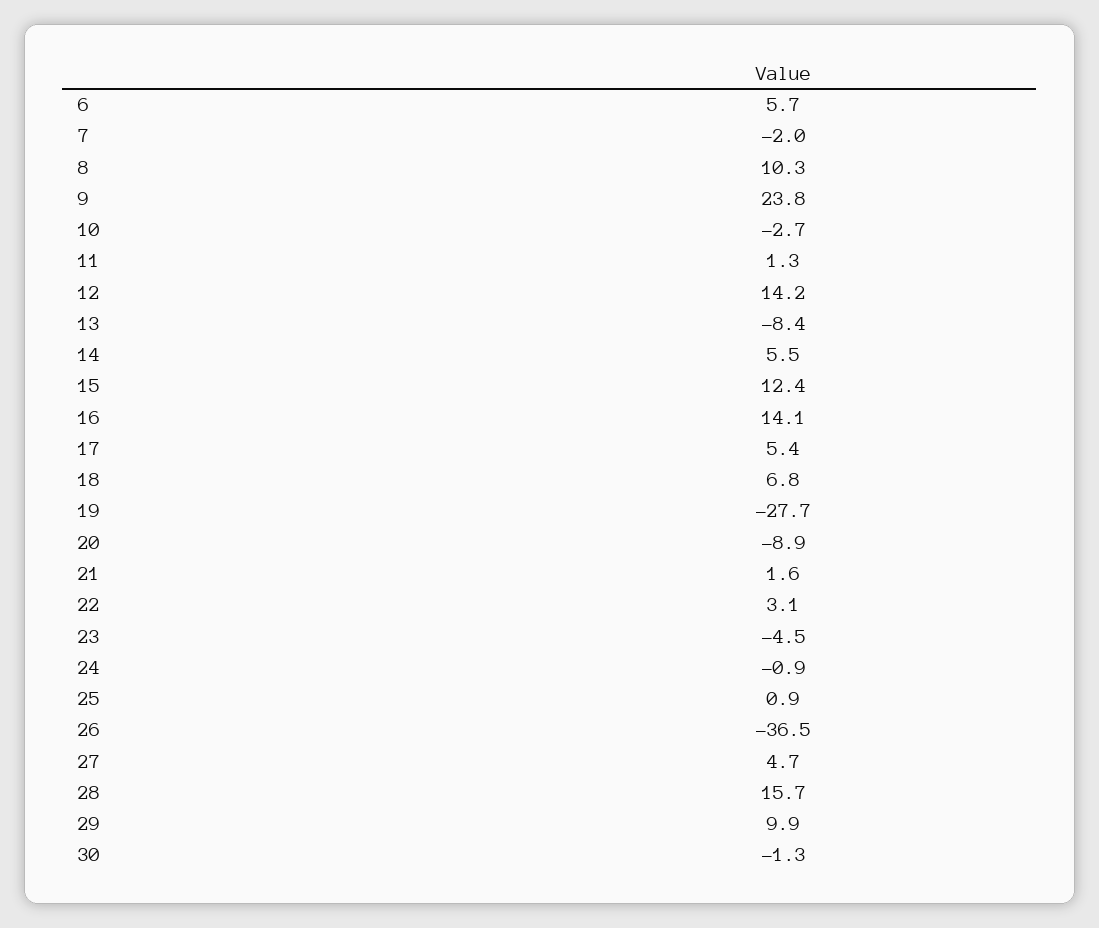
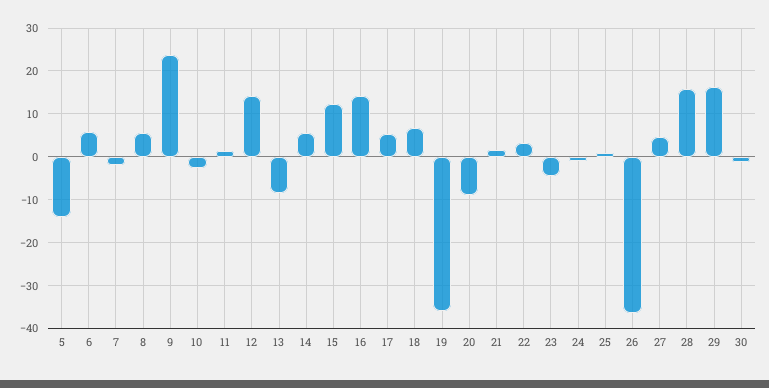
8: 10.3 -> 6
19: -27.7 -> -36
29: 9.9 -> 16
5: none -> -14

